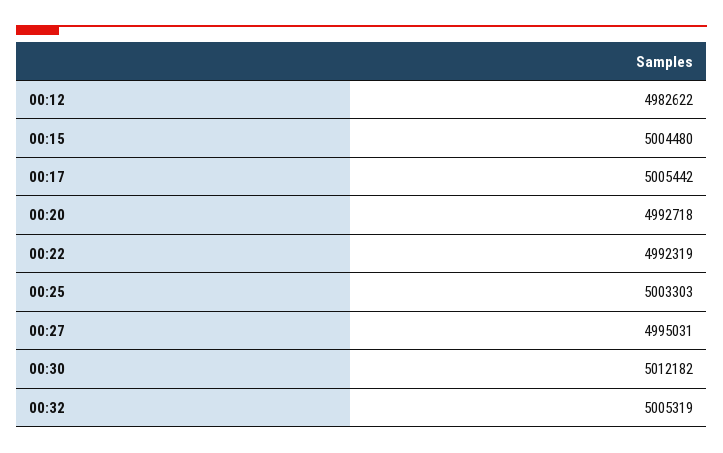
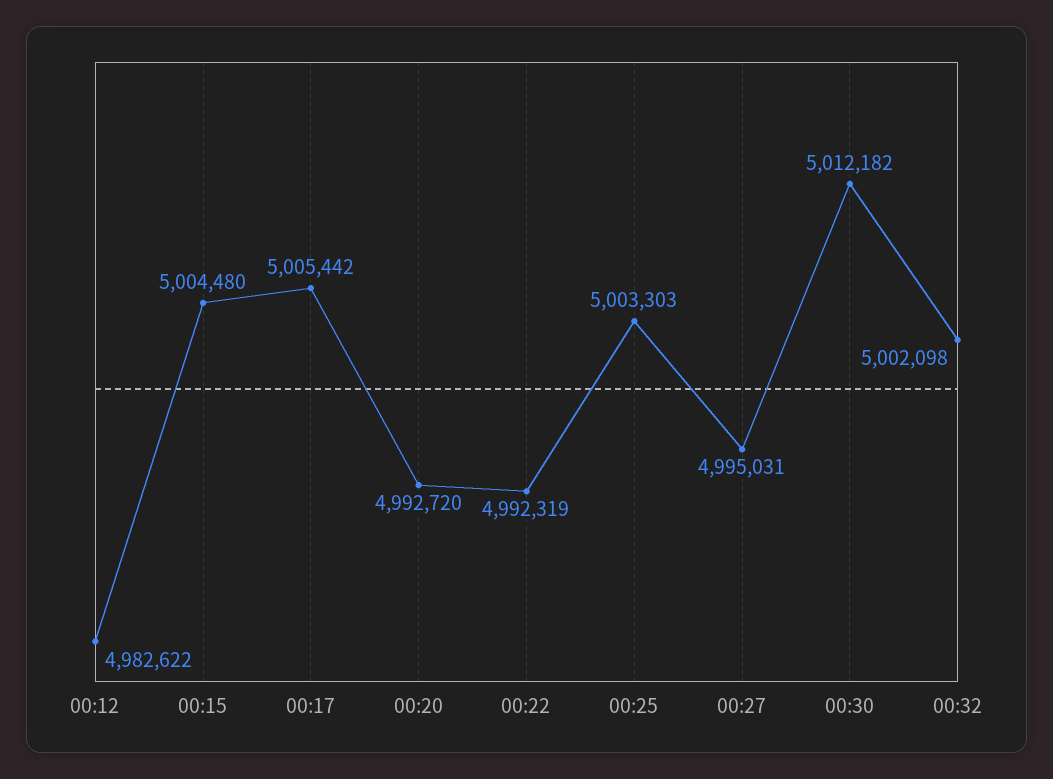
00:20: 4992718 -> 4992720
00:32: 5005319 -> 5002098

